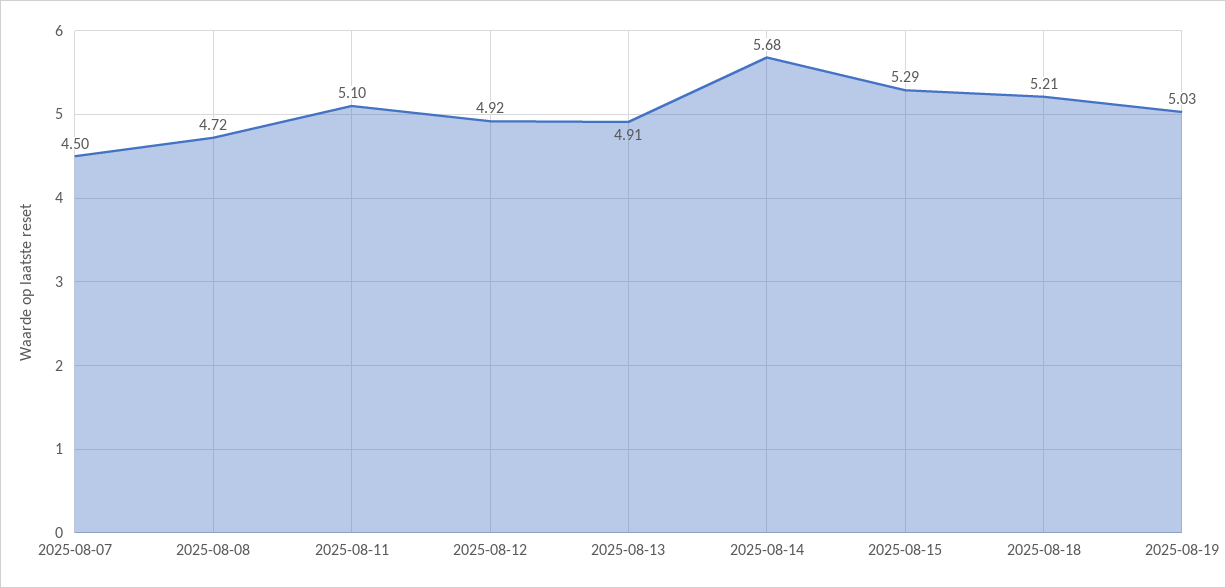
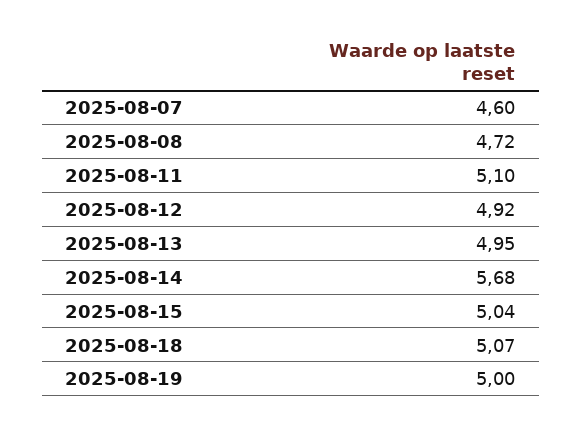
2025-08-07: 4.5 -> 4.6
2025-08-13: 4.91 -> 4.95
2025-08-15: 5.29 -> 5.04
2025-08-18: 5.21 -> 5.07
2025-08-19: 5.03 -> 5

